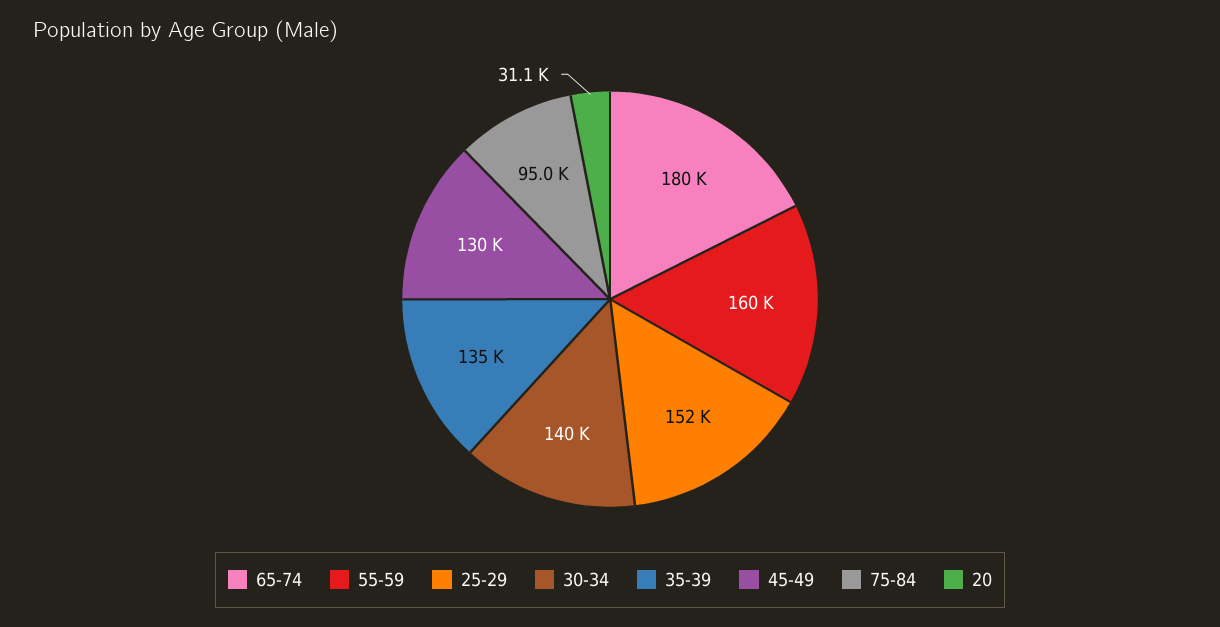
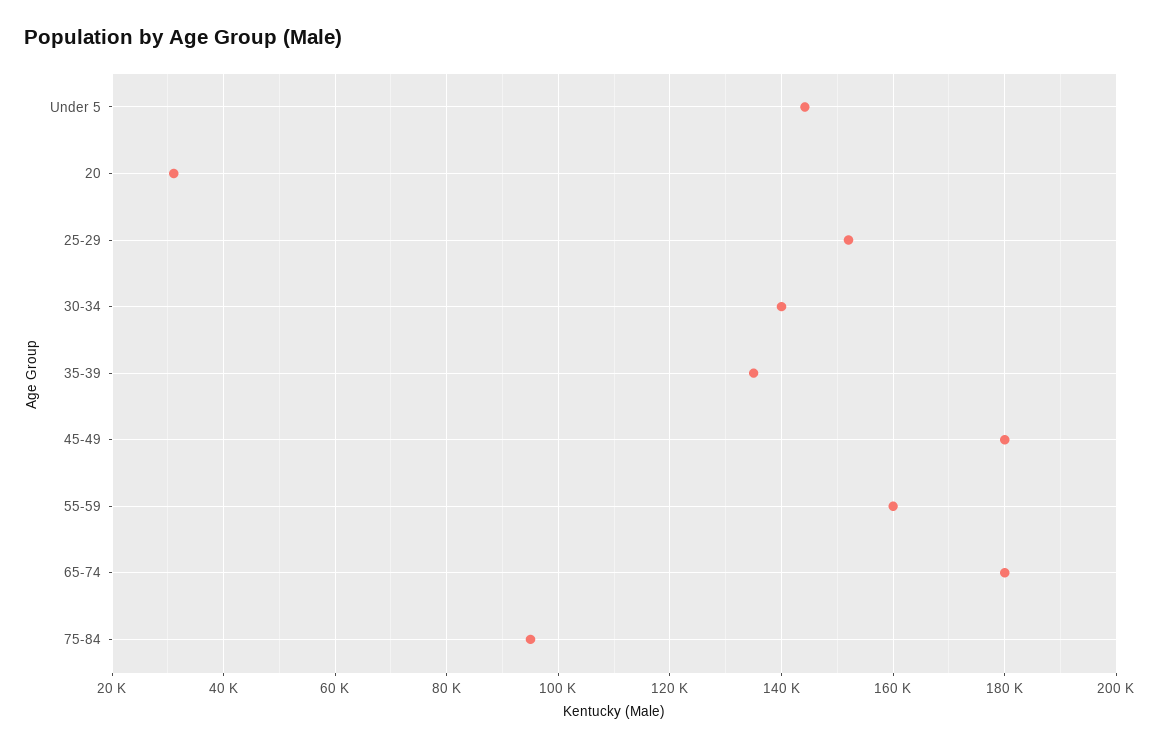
45-49: 130000 -> 180000
Under 5: none -> 144000

